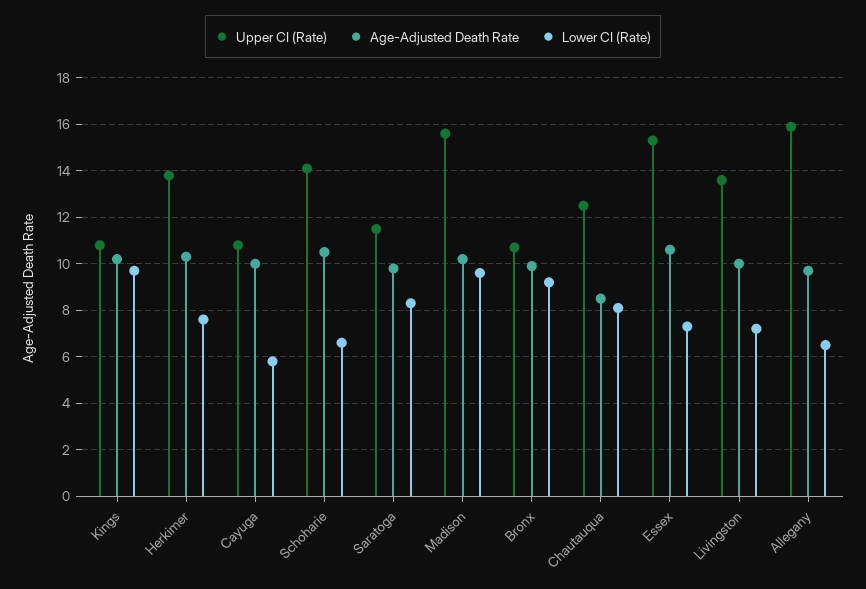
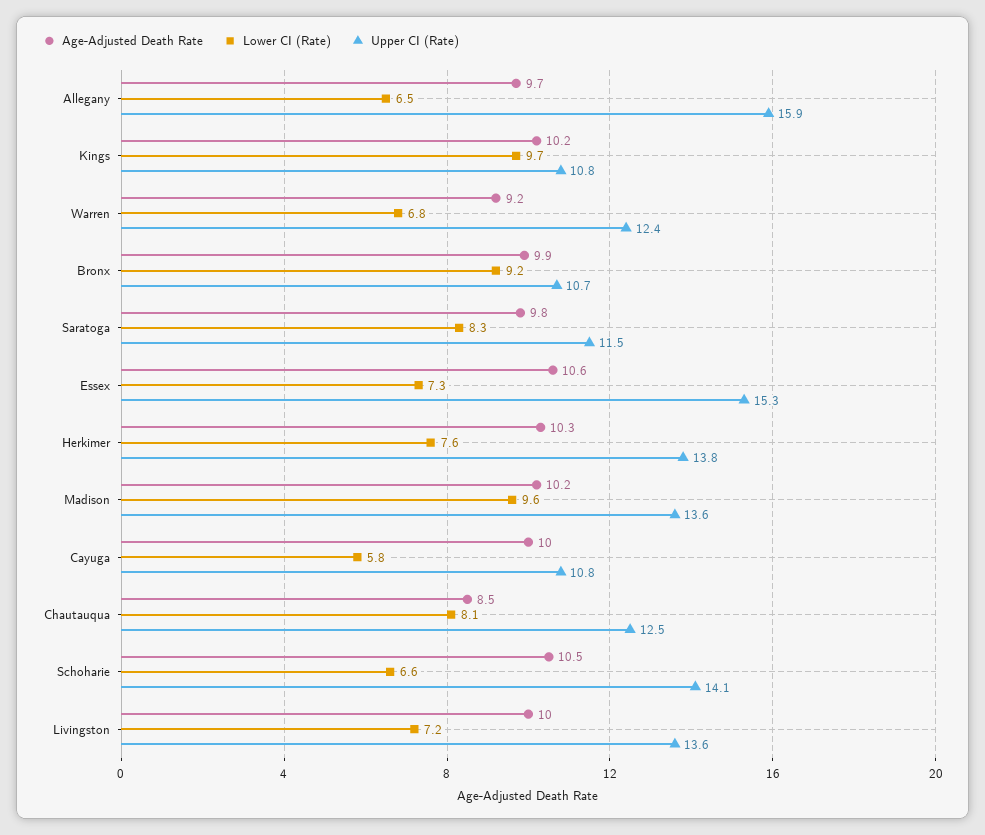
Upper CI (Rate), Madison: 15.5 -> 13.6
Age-Adjusted Death Rate, Warren: none -> 9.2
Lower CI (Rate), Warren: none -> 6.8
Upper CI (Rate), Warren: none -> 12.4

